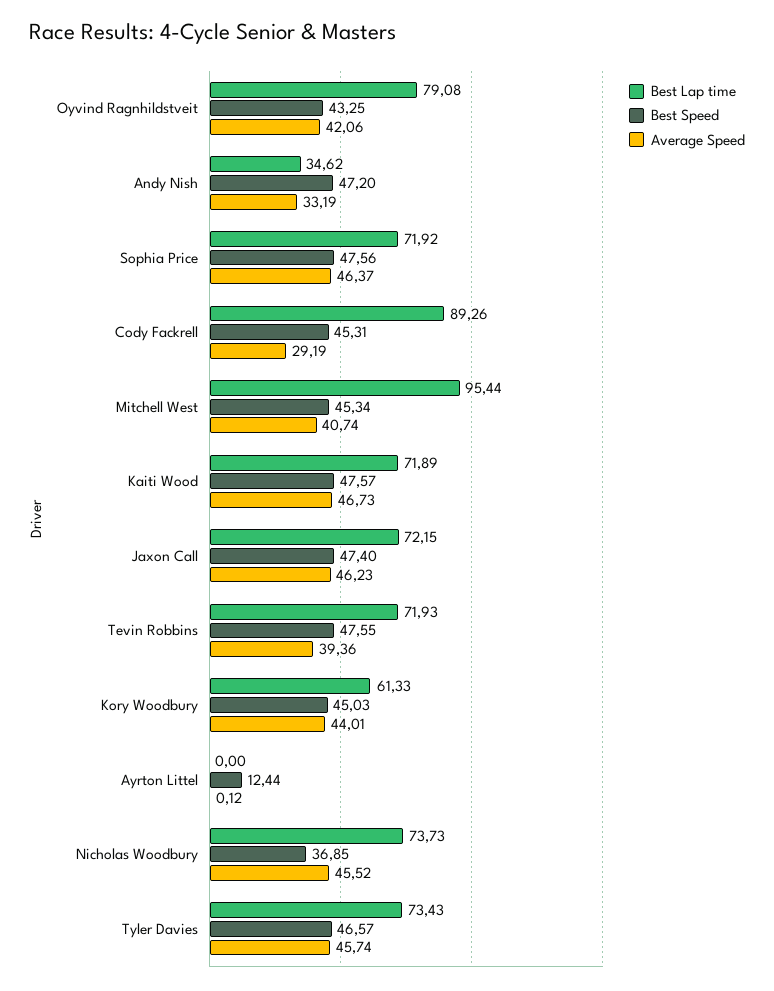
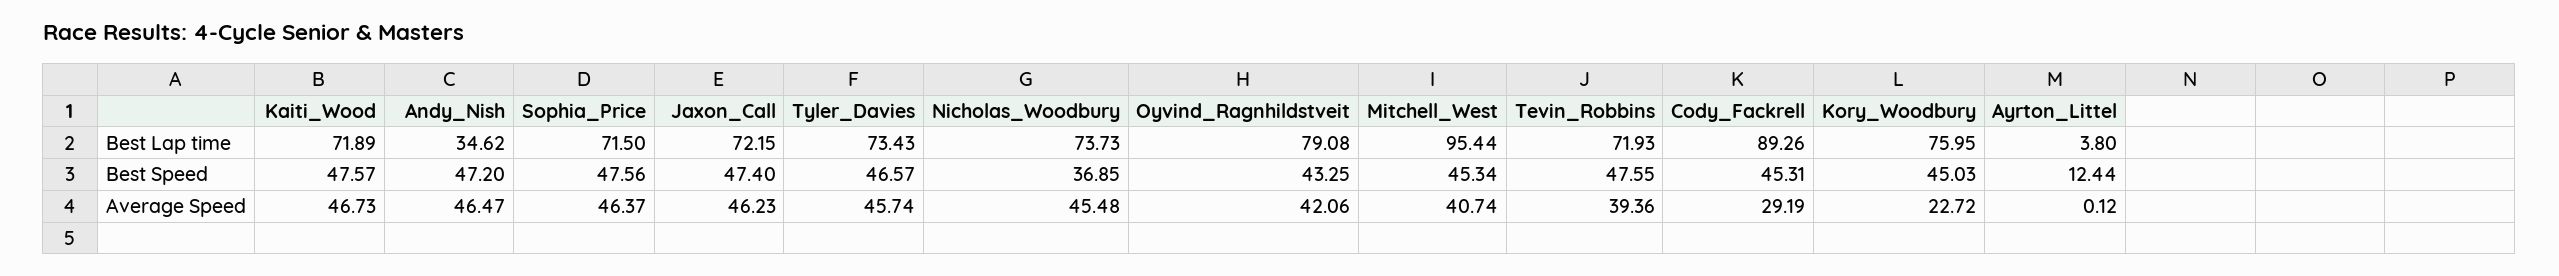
Average Speed, Andy Nish: 33.19 -> 46.47
Best Lap time, Sophia Price: 71.92 -> 71.5
Best Lap time, Kory Woodbury: 61.33 -> 75.95
Average Speed, Kory Woodbury: 44.01 -> 22.72
Best Lap time, Ayrton Littel: 0 -> 3.8
Average Speed, Nicholas Woodbury: 45.52 -> 45.48

